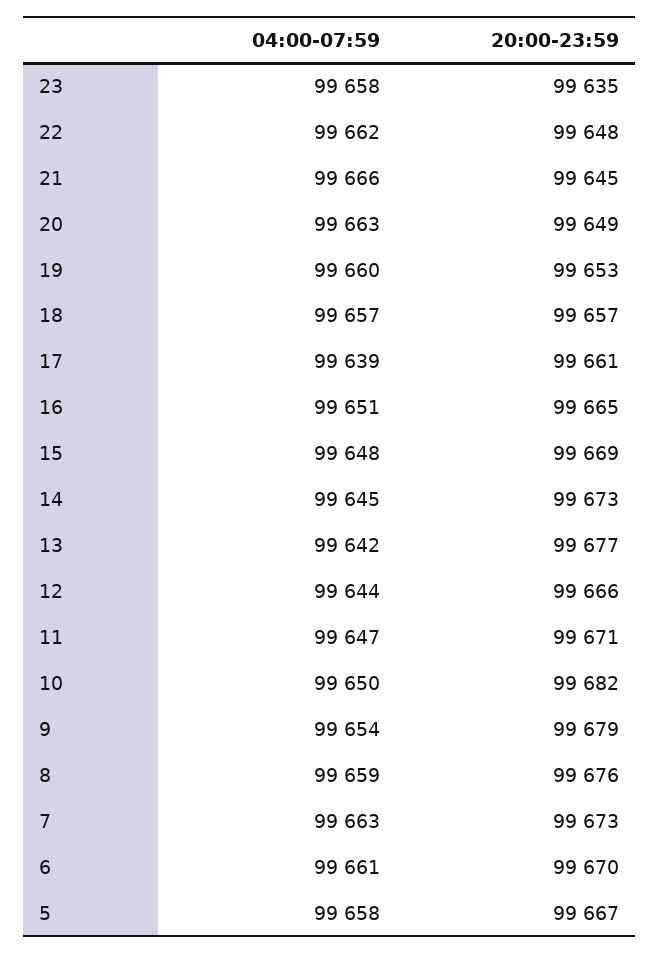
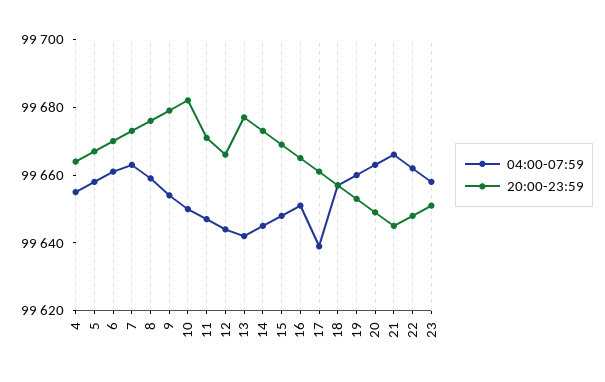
20:00-23:59, 23: 99635 -> 99650
04:00-07:59, 4: none -> 99655
20:00-23:59, 4: none -> 99665

